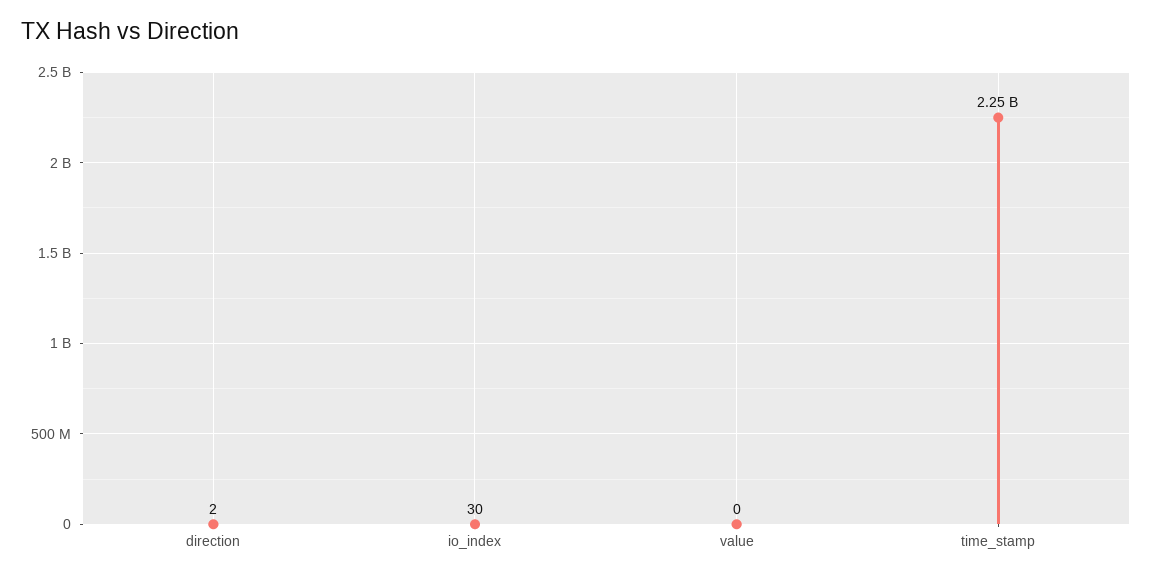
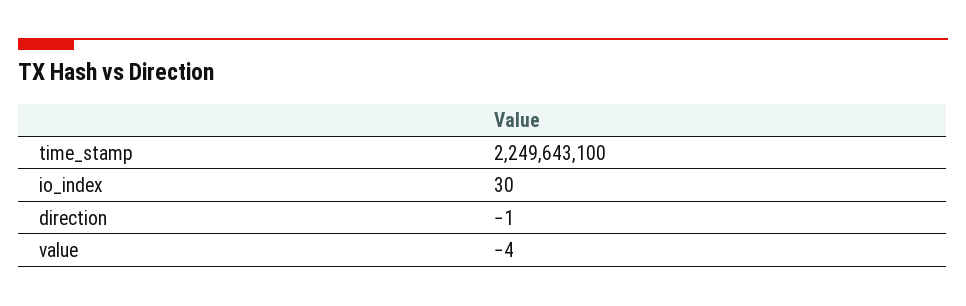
direction: 2 -> -1
value: 0 -> -4

